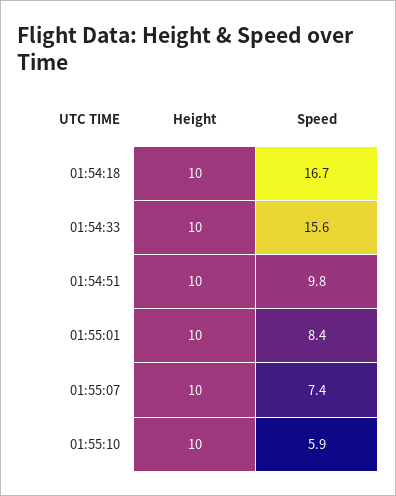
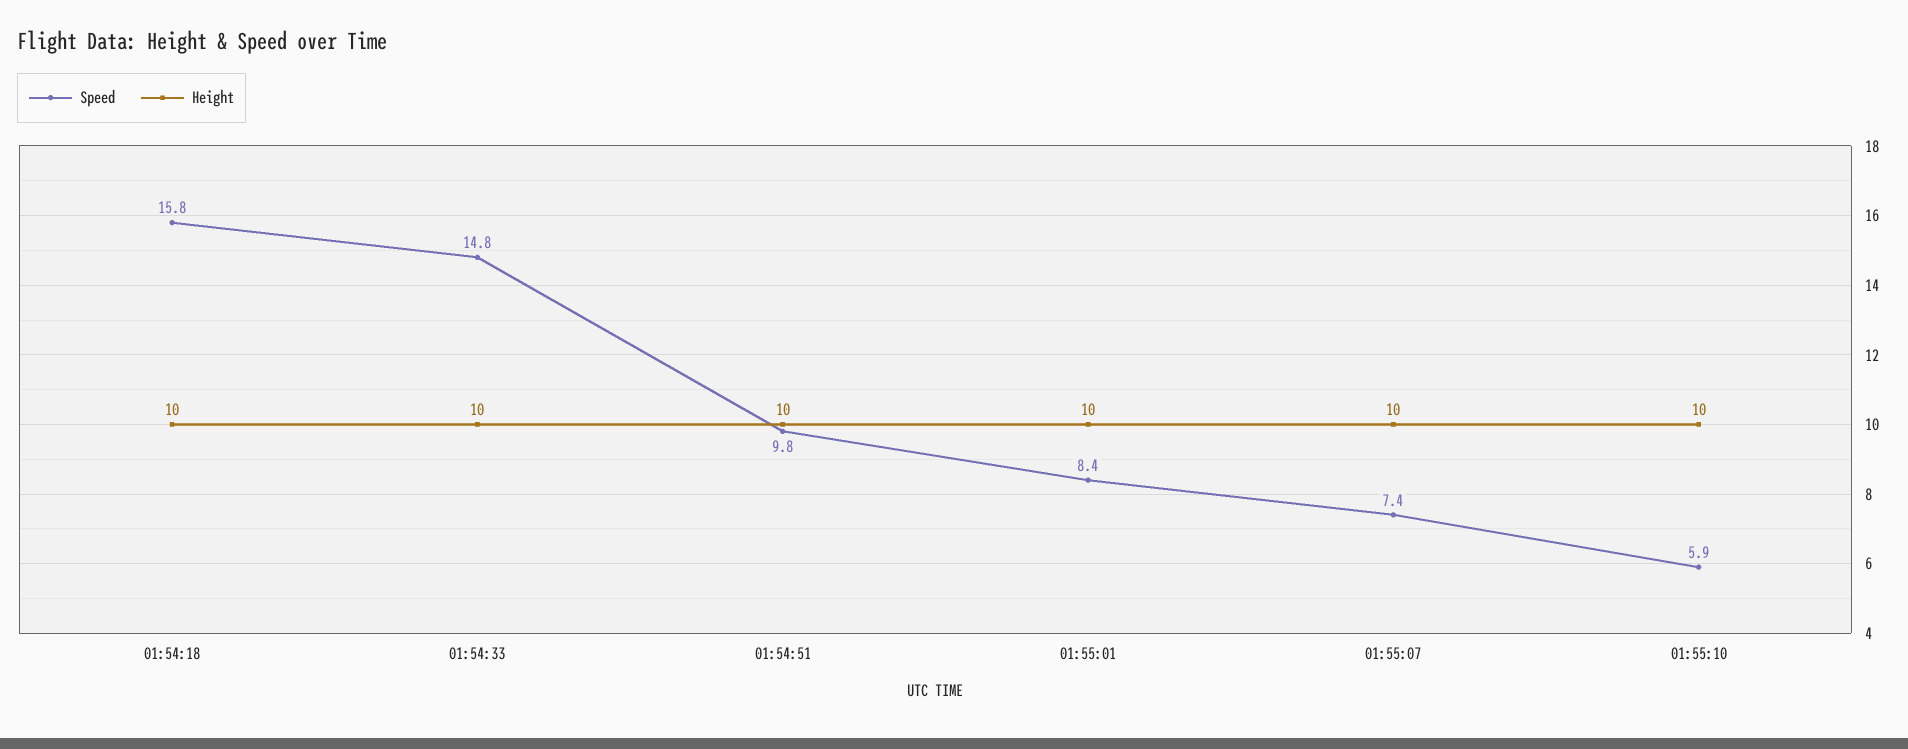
Speed, 01:54:18: 16.7 -> 15.8
Speed, 01:54:33: 15.6 -> 14.8

